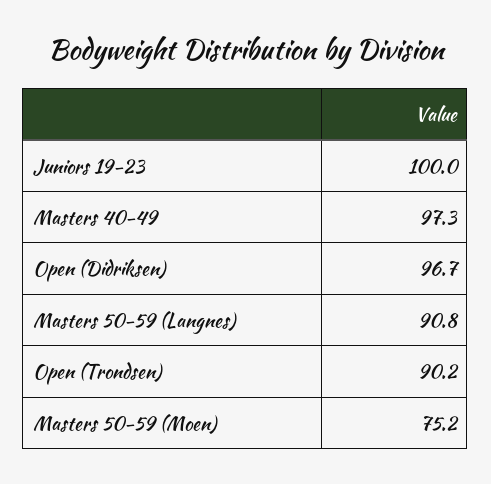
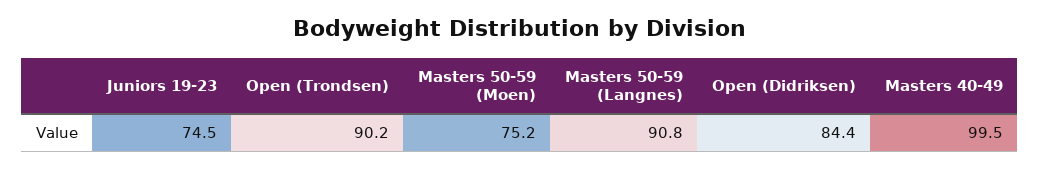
Juniors 19-23: 100 -> 74.5
Masters 40-49: 97.3 -> 99.5
Open (Didriksen): 96.7 -> 84.4

